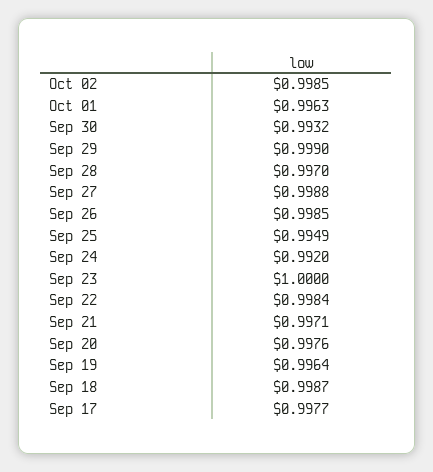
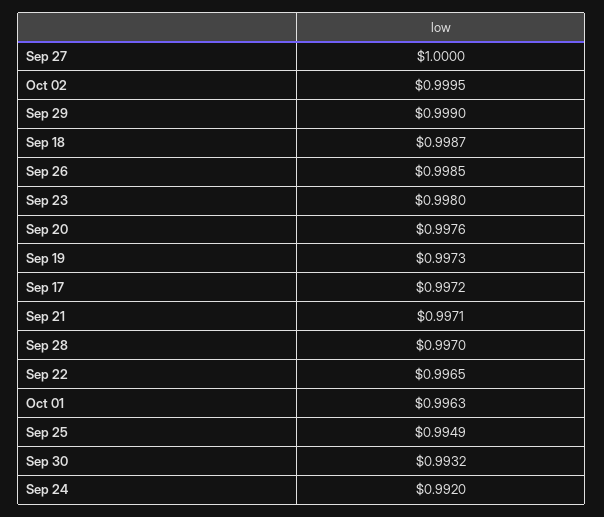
Oct 02: 0.9985 -> 0.9995
Sep 27: 0.9988 -> 1
Sep 23: 1 -> 0.998
Sep 22: 0.9984 -> 0.9965
Sep 19: 0.9964 -> 0.9973
Sep 17: 0.9977 -> 0.9972

